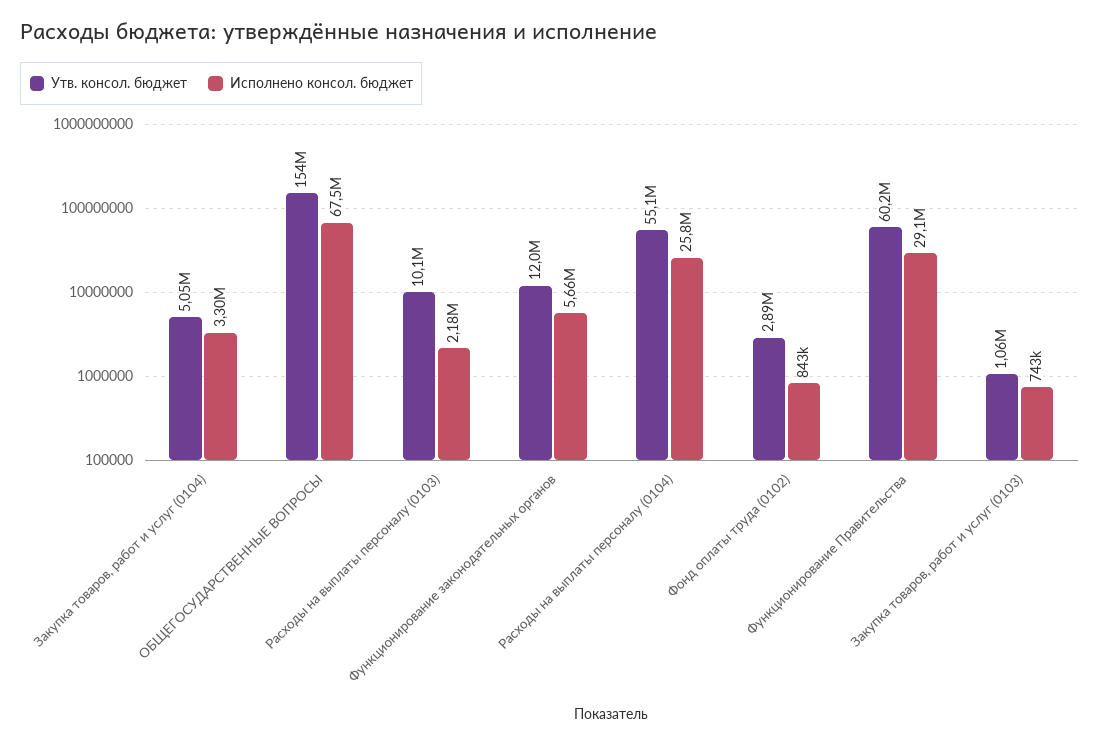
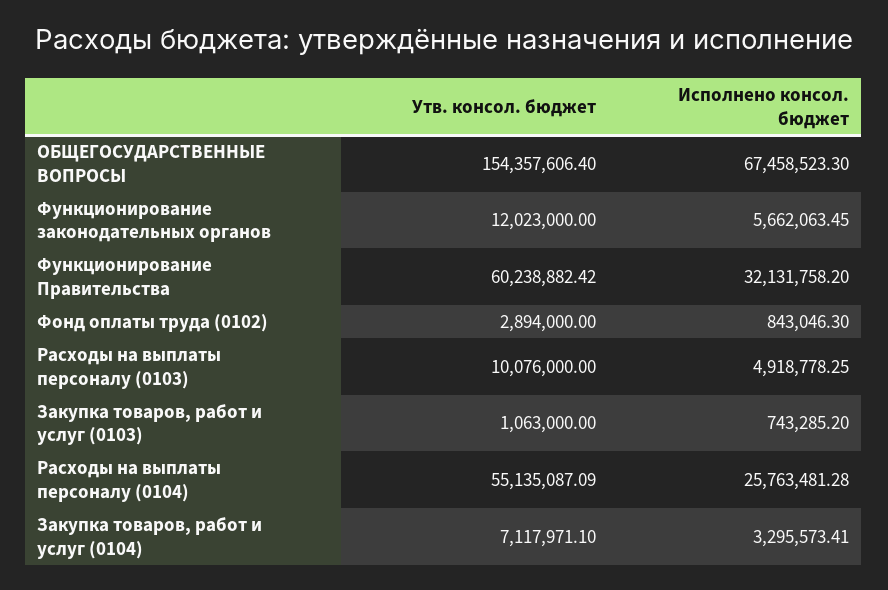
Утв. консол. бюджет, Закупка товаров, работ и услуг (0104): 5050000 -> 7117971.1
Исполнено консол. бюджет, Расходы на выплаты персоналу (0103): 2180000 -> 4918778.25
Исполнено консол. бюджет, Функционирование Правительства: 29100000 -> 32131758.2

